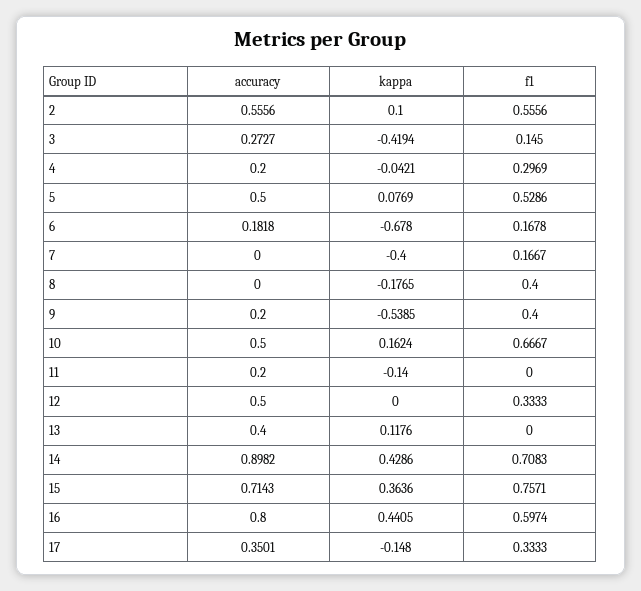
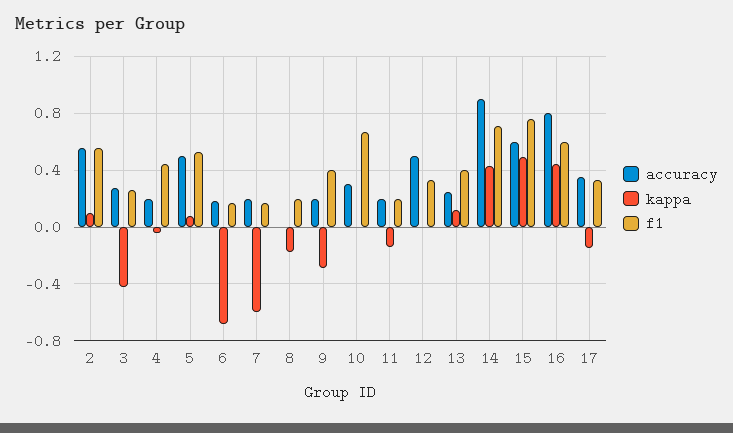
f1, 3: 0.145 -> 0.25
f1, 4: 0.2969 -> 0.45
accuracy, 7: 0 -> 0.2
kappa, 7: -0.4 -> -0.6
f1, 8: 0.4 -> 0.2
kappa, 9: -0.5385 -> -0.3
accuracy, 10: 0.5 -> 0.3
kappa, 10: 0.1624 -> 0
f1, 11: 0 -> 0.2
accuracy, 13: 0.4 -> 0.25
f1, 13: 0 -> 0.4
accuracy, 15: 0.7143 -> 0.6
kappa, 15: 0.3636 -> 0.5

